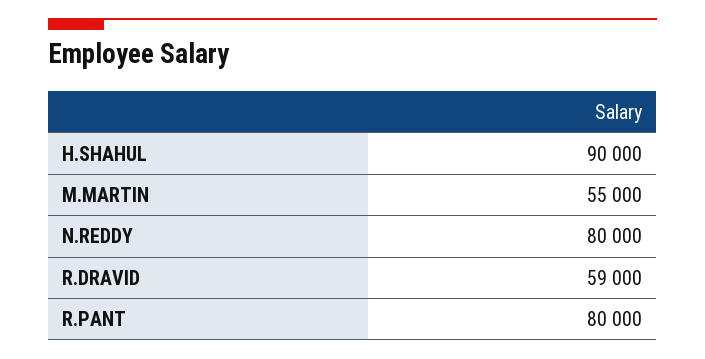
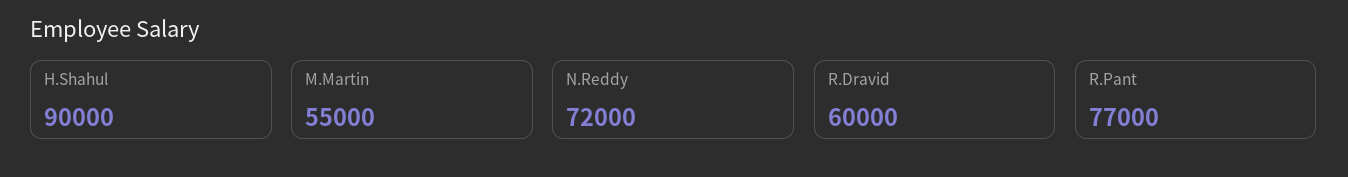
N.REDDY: 80000 -> 72000
R.DRAVID: 59000 -> 60000
R.PANT: 80000 -> 77000

